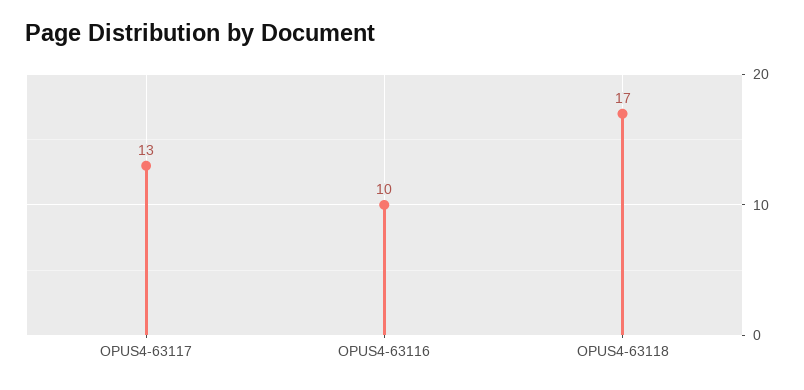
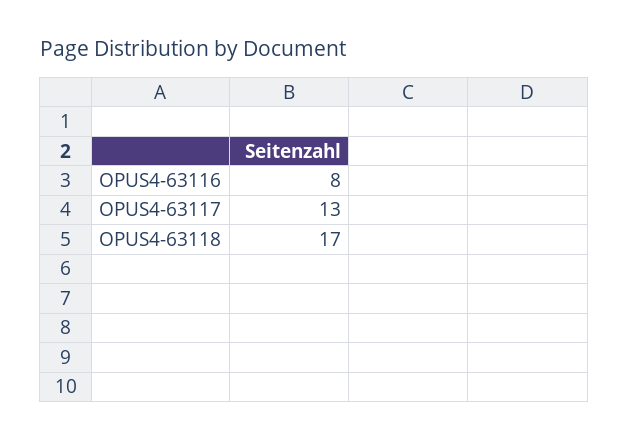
OPUS4-63116: 10 -> 8

